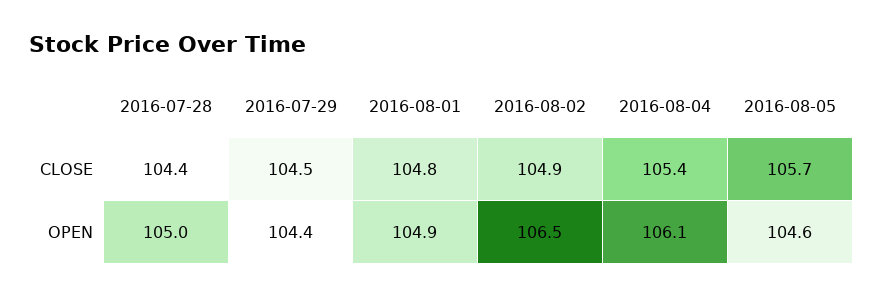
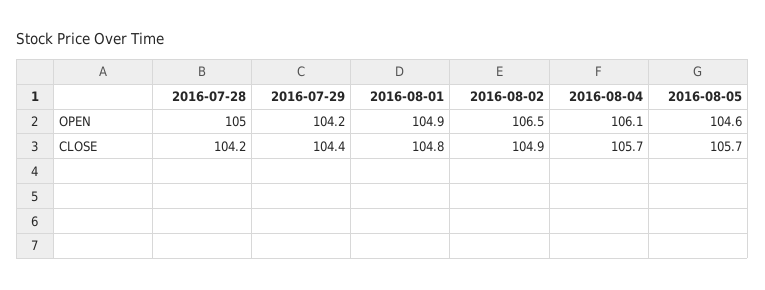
2016-07-28, CLOSE: 104.4 -> 104.2
2016-07-29, CLOSE: 104.5 -> 104.4
2016-08-04, CLOSE: 105.4 -> 105.7
2016-07-29, OPEN: 104.4 -> 104.2

